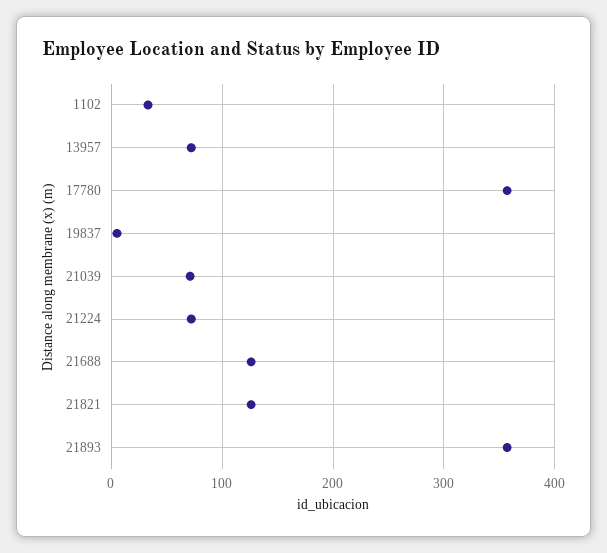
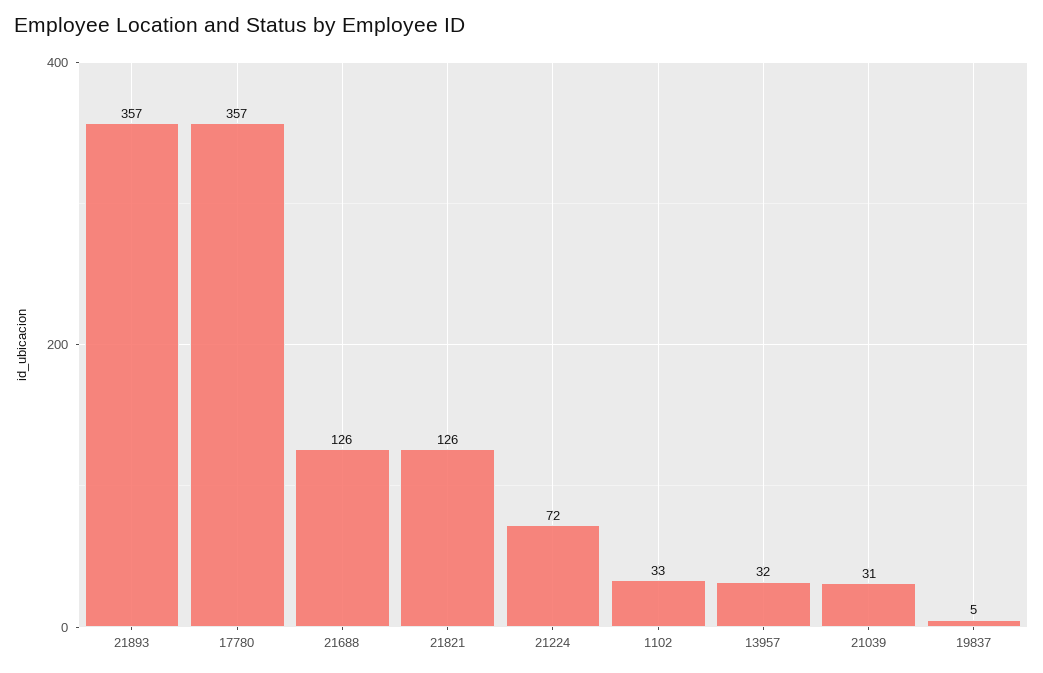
13957: 70 -> 32
21039: 70 -> 31

